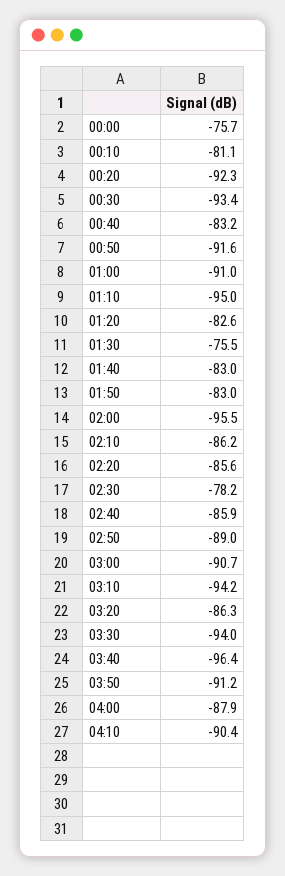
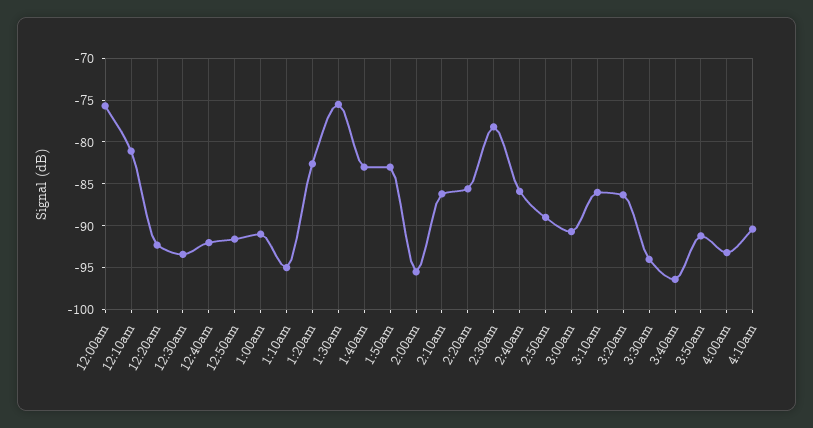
00:40: -83.2 -> -92
03:10: -94.2 -> -86
04:00: -87.9 -> -93

